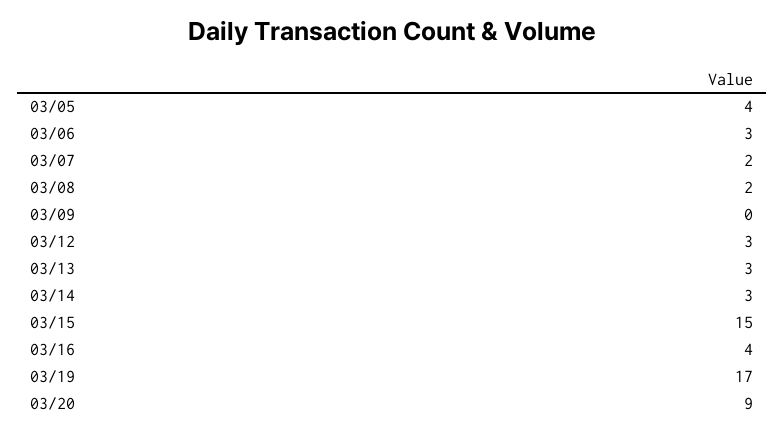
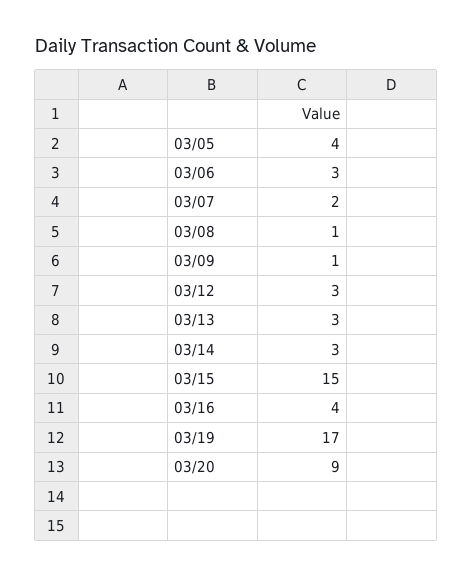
03/08: 2 -> 1
03/09: 0 -> 1

